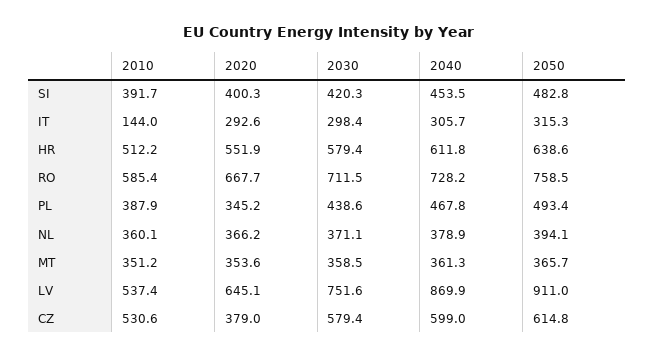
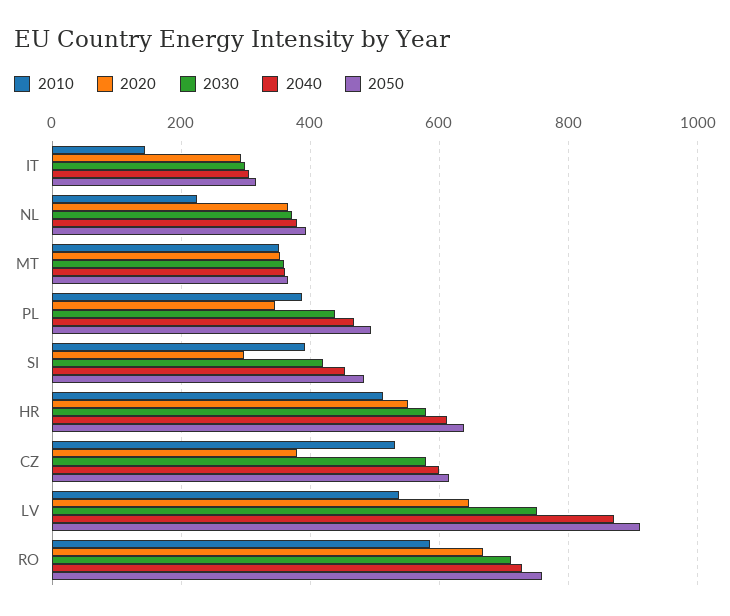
2020, SI: 400.3 -> 300
2010, NL: 360.1 -> 220

